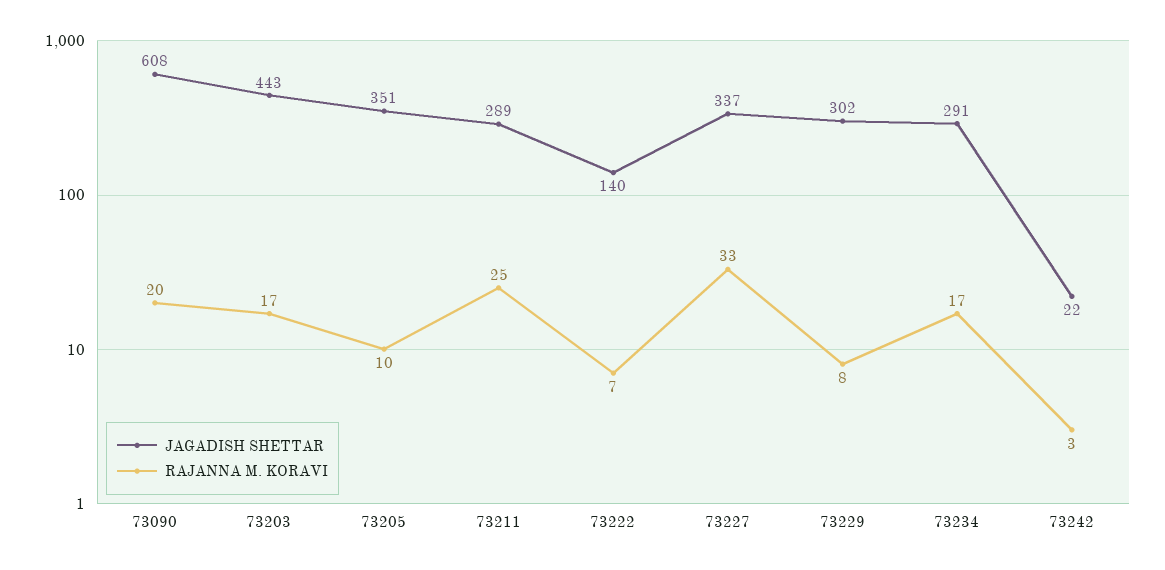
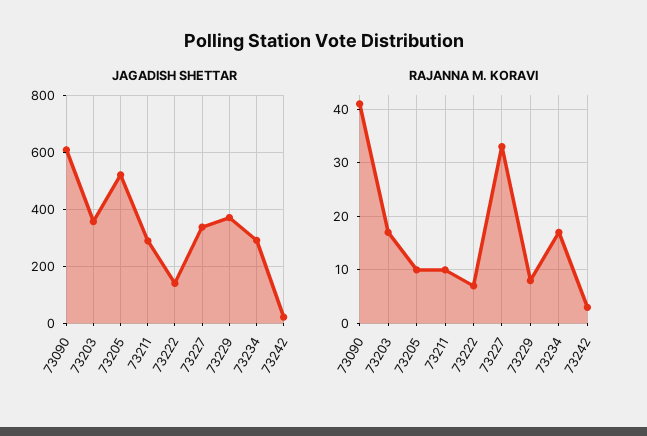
RAJANNA M. KORAVI, 73090: 20 -> 40
JAGADISH SHETTAR, 73203: 443 -> 350
JAGADISH SHETTAR, 73205: 351 -> 525
RAJANNA M. KORAVI, 73211: 25 -> 10
JAGADISH SHETTAR, 73229: 302 -> 375

